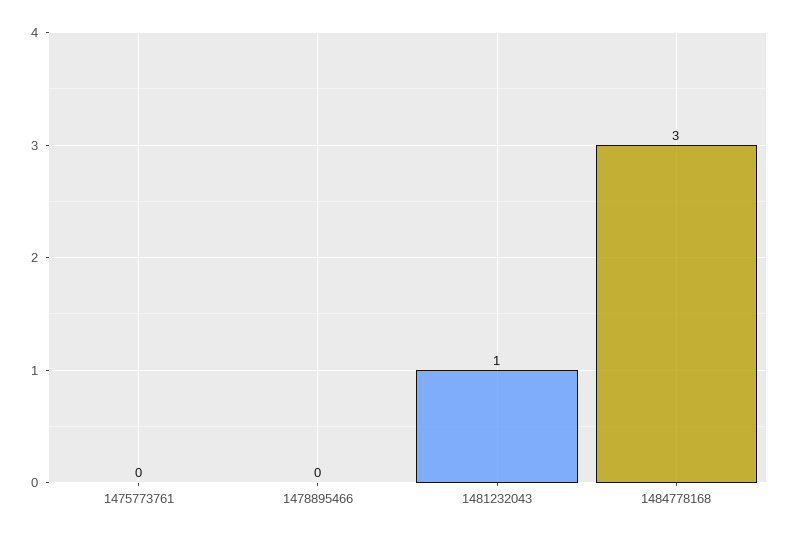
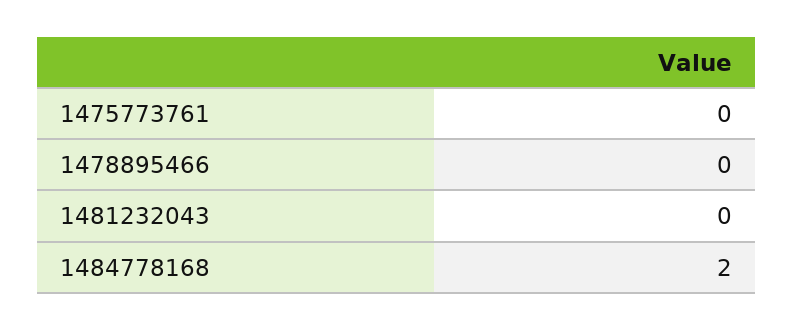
1481232043: 1 -> 0
1484778168: 3 -> 2

